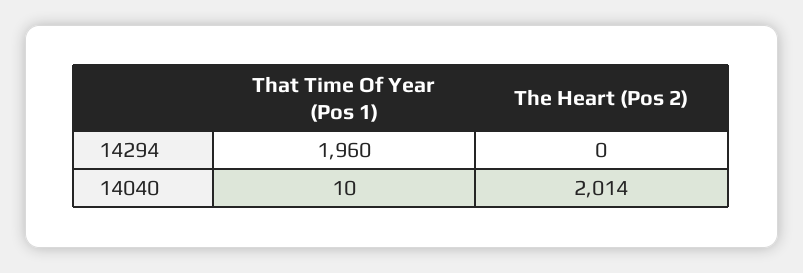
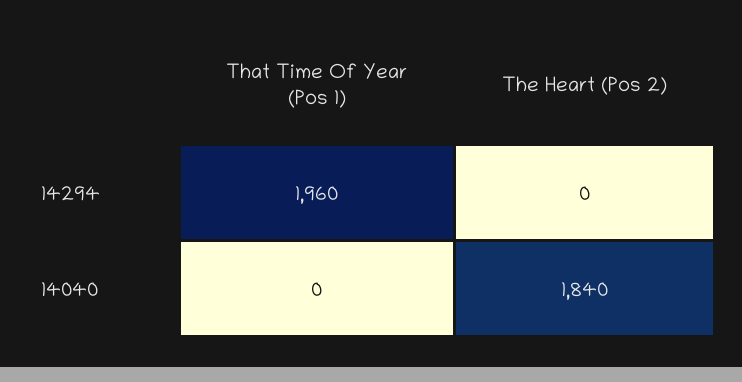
That Time Of Year (Pos 1), 14040: 10 -> 0
The Heart (Pos 2), 14040: 2014 -> 1840

